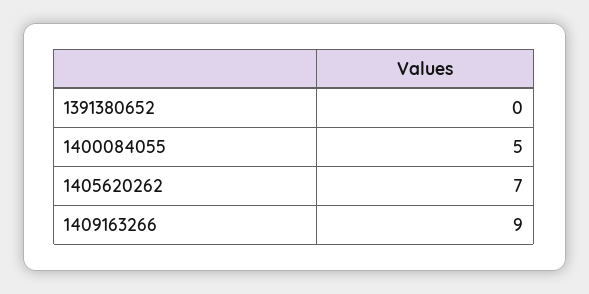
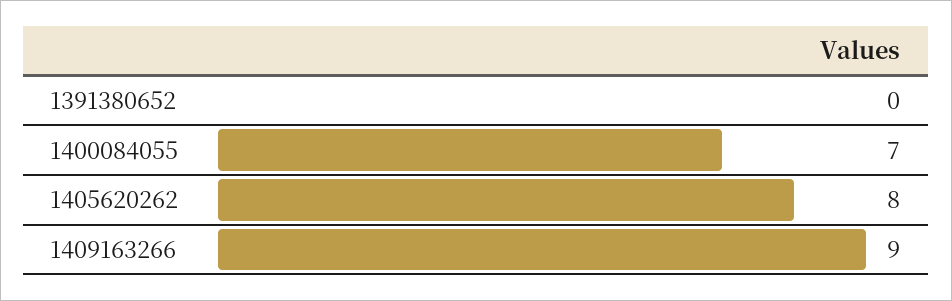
1400084055: 5 -> 7
1405620262: 7 -> 8

